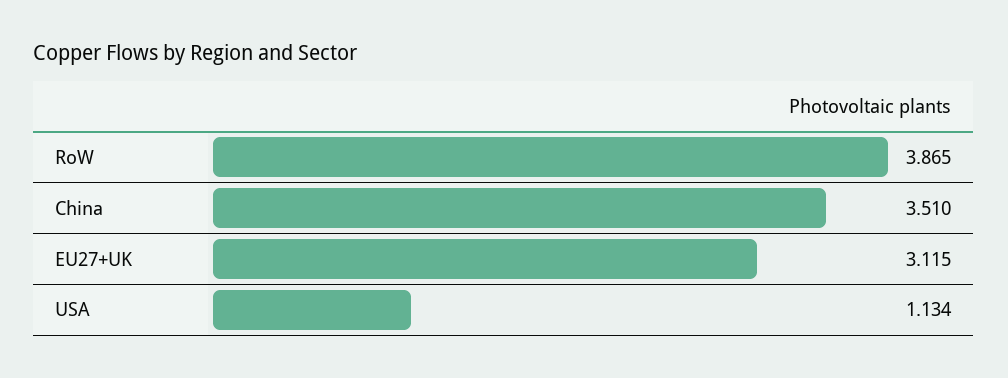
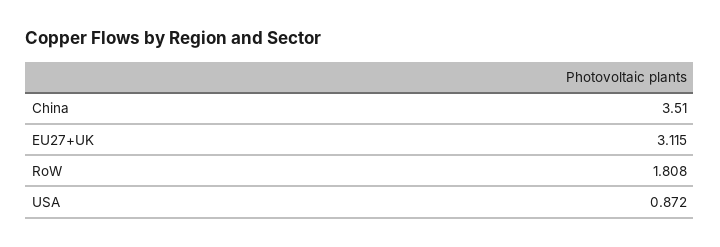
RoW: 3.865 -> 1.808
USA: 1.134 -> 0.872

